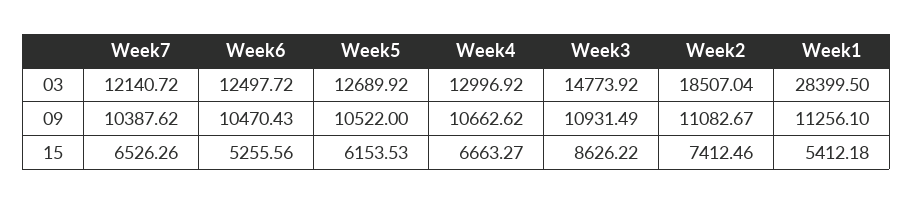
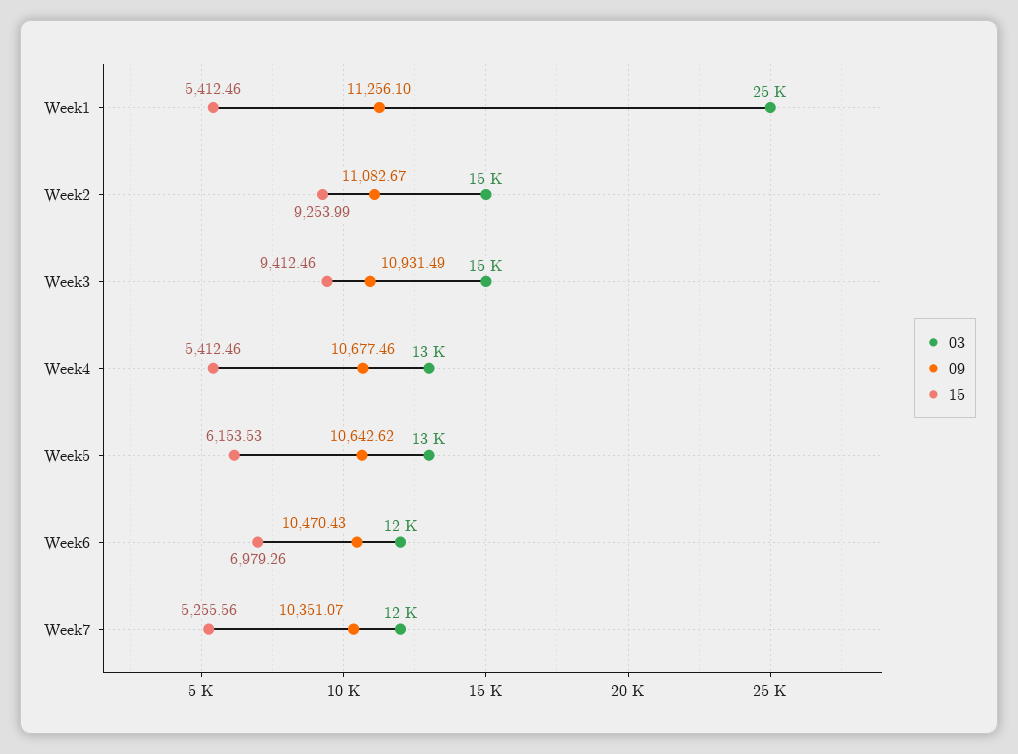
03, Week2: 18507.04 -> 15000
03, Week1: 28399.5 -> 25000
09, Week7: 10387.62 -> 10351.07
09, Week5: 10522 -> 10642.62
09, Week4: 10662.62 -> 10677.46
15, Week7: 6526.26 -> 5255.56
15, Week6: 5255.56 -> 6979.26
15, Week4: 6663.27 -> 5412.46
15, Week3: 8626.22 -> 9412.46
15, Week2: 7412.46 -> 9253.99
15, Week1: 5412.18 -> 5412.46

